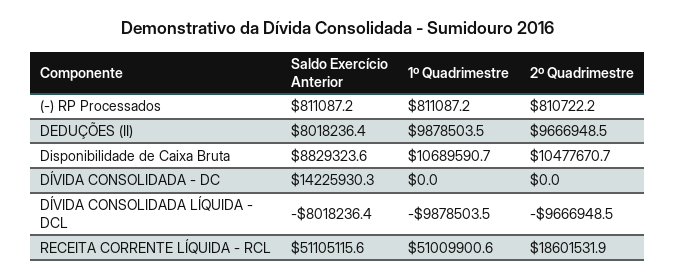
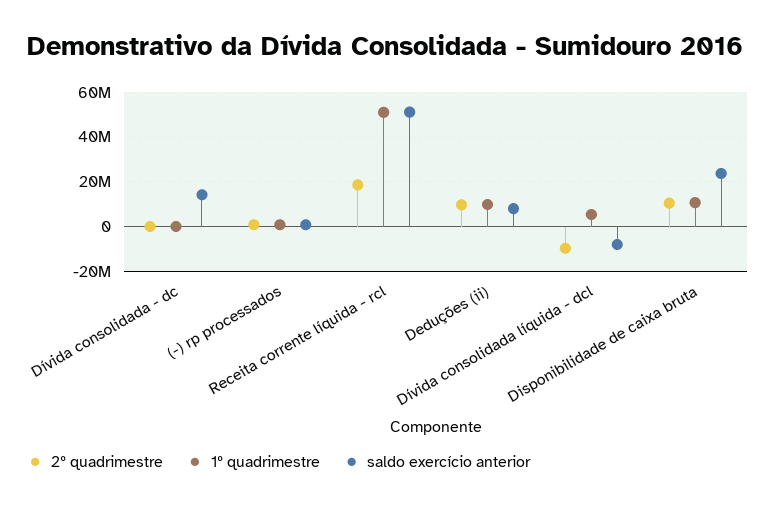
Saldo Exercício Anterior, Disponibilidade de Caixa Bruta: 8829323.6 -> 25000000
1º Quadrimestre, DÍVIDA CONSOLIDADA LÍQUIDA - DCL: -9878503.5 -> 5000000

